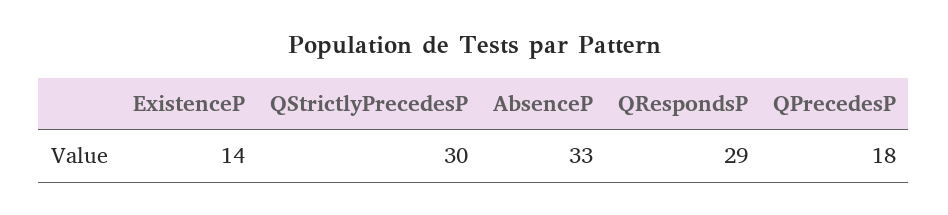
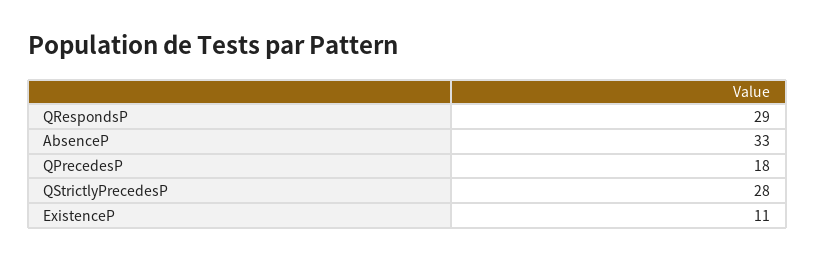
ExistenceP: 14 -> 11
QStrictlyPrecedesP: 30 -> 28

